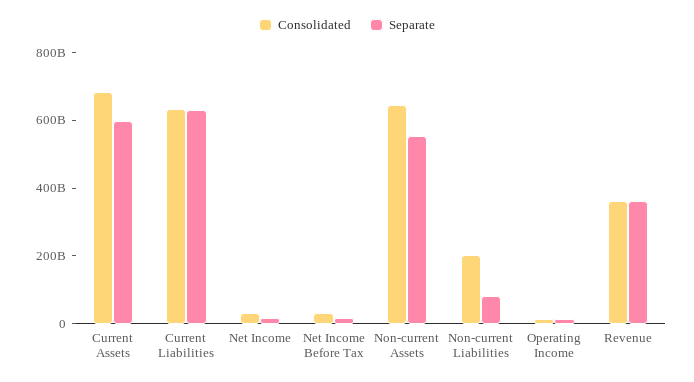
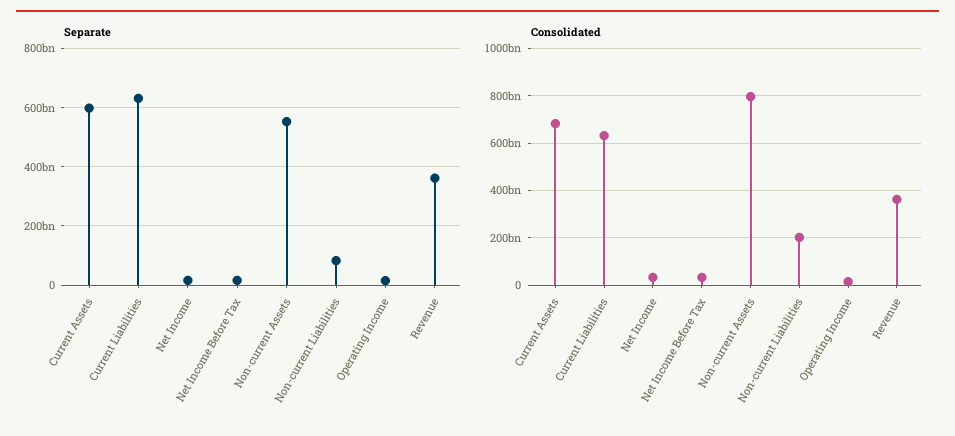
Consolidated, Non-current Assets: 650000000000 -> 800000000000

